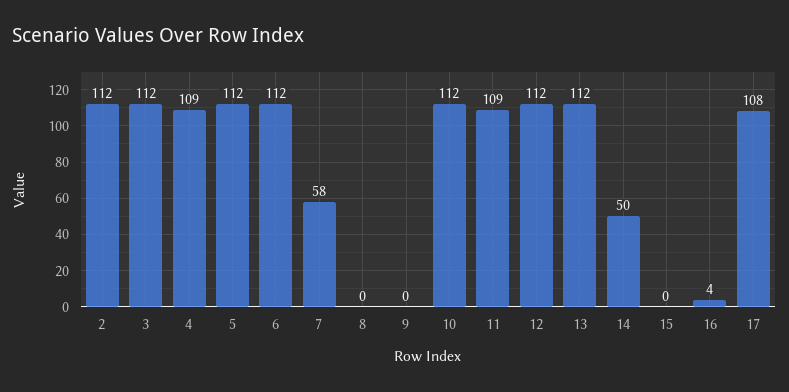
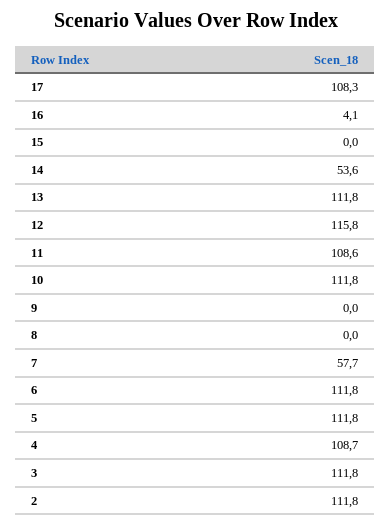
12: 112 -> 115.8
14: 50 -> 53.6

